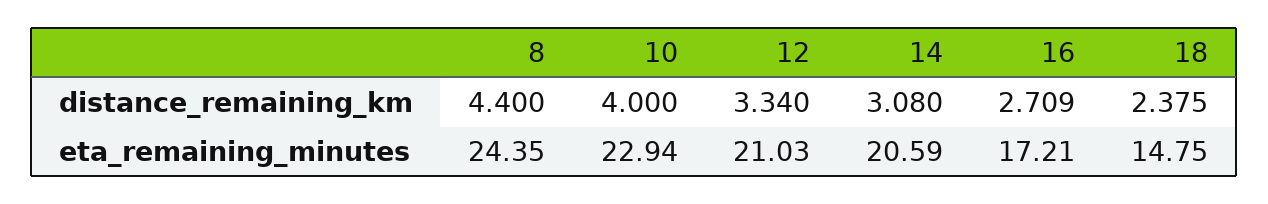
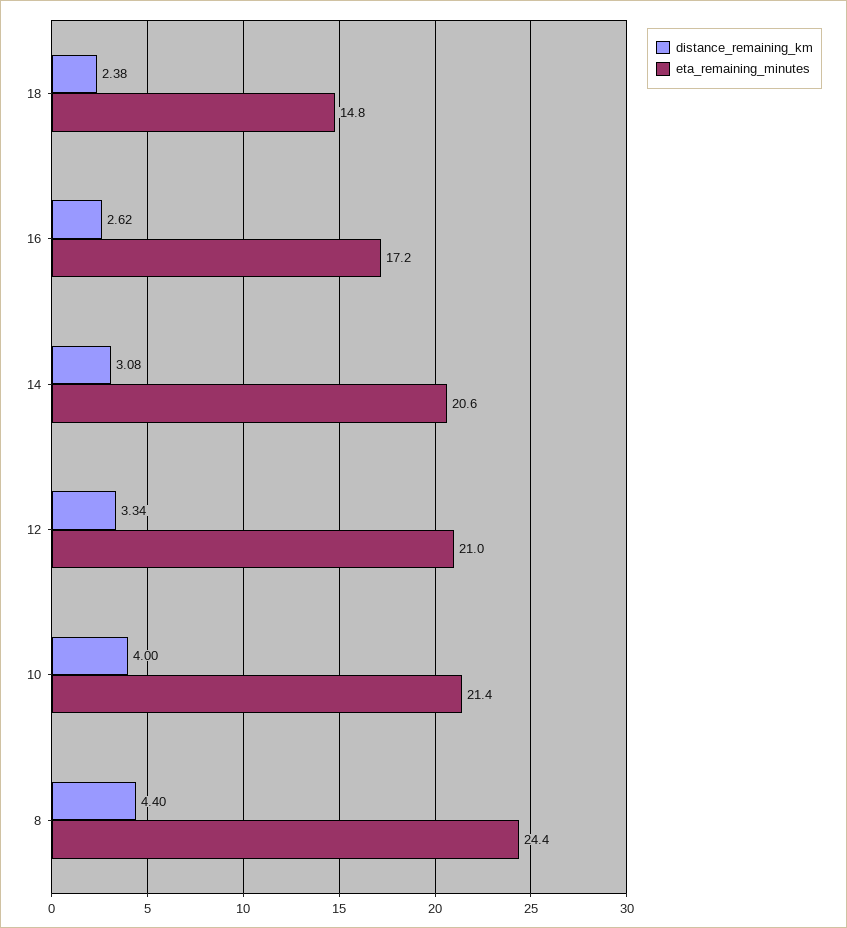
distance_remaining_km, 16: 2.709 -> 2.62
eta_remaining_minutes, 10: 22.94 -> 21.4

